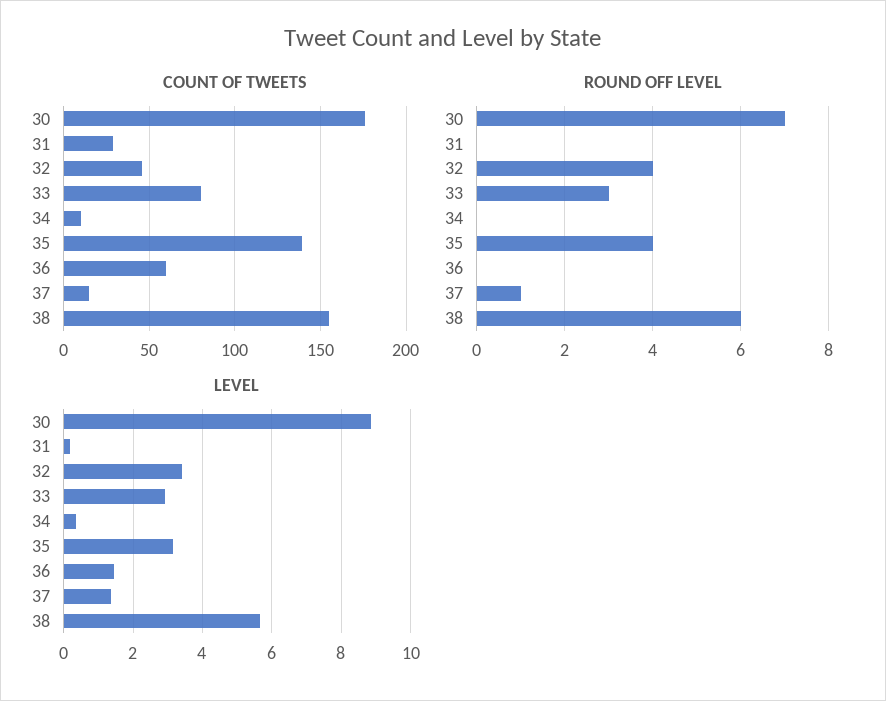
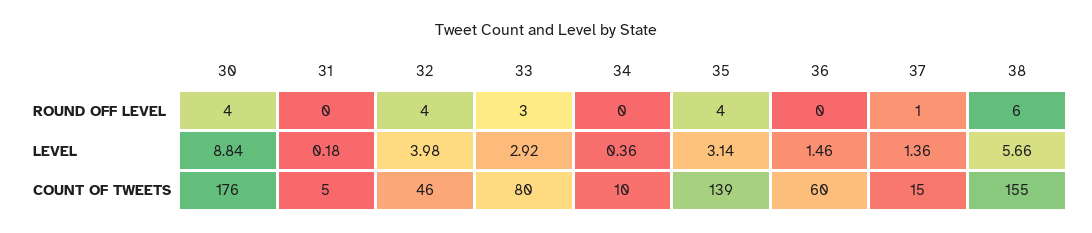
COUNT OF TWEETS, 31: 30 -> 5
ROUND OFF LEVEL, 30: 7 -> 4
LEVEL, 32: 3.4 -> 3.98

